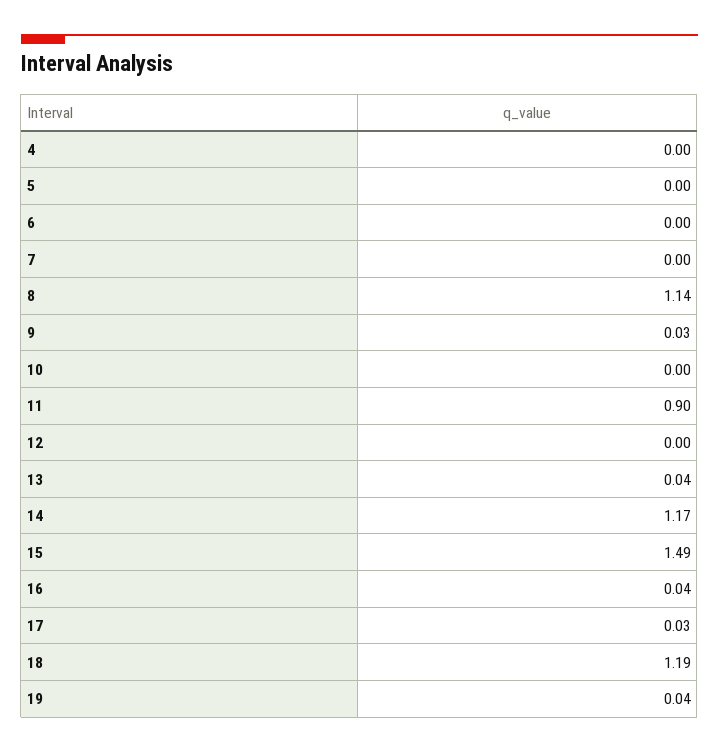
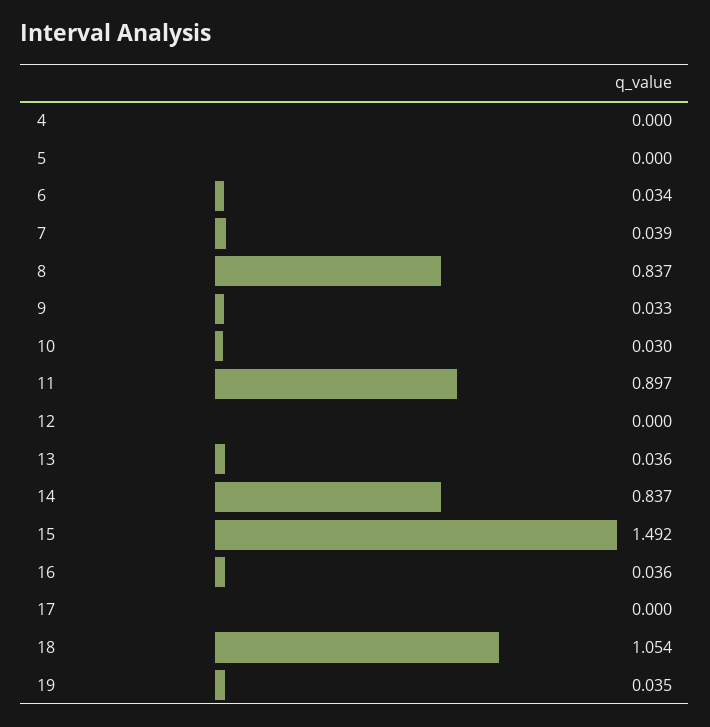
6: 0 -> 0.034
7: 0 -> 0.039
8: 1.14 -> 0.837
10: 0 -> 0.03
14: 1.17 -> 0.837
17: 0.03 -> 0
18: 1.19 -> 1.054

